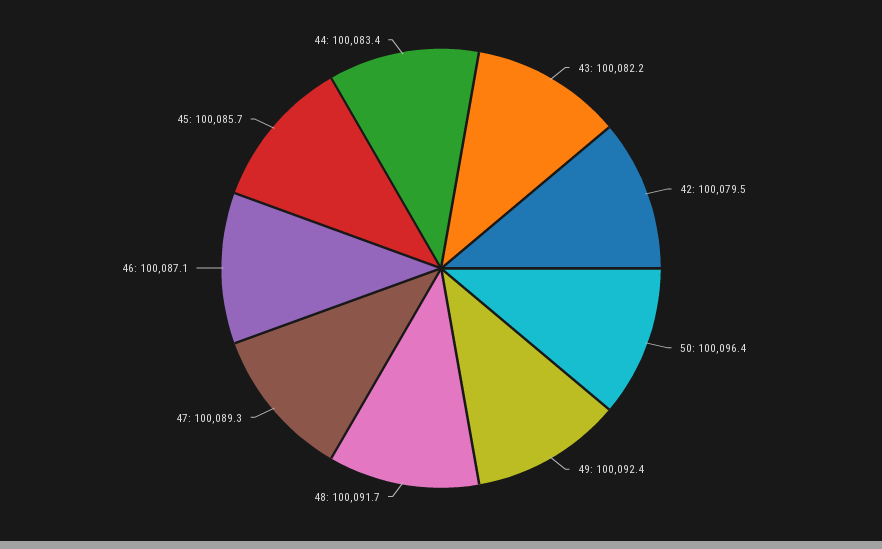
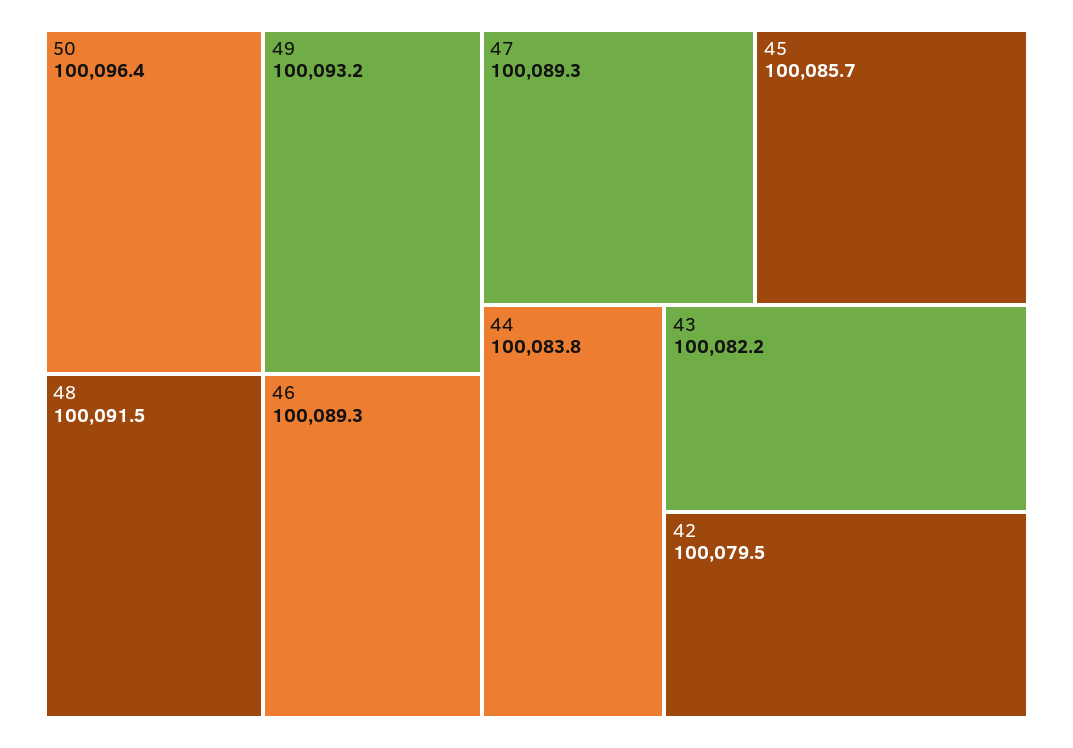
49: 100092.4 -> 100093.2
48: 100091.7 -> 100091.5
46: 100087.1 -> 100089.3
44: 100083.4 -> 100083.8

